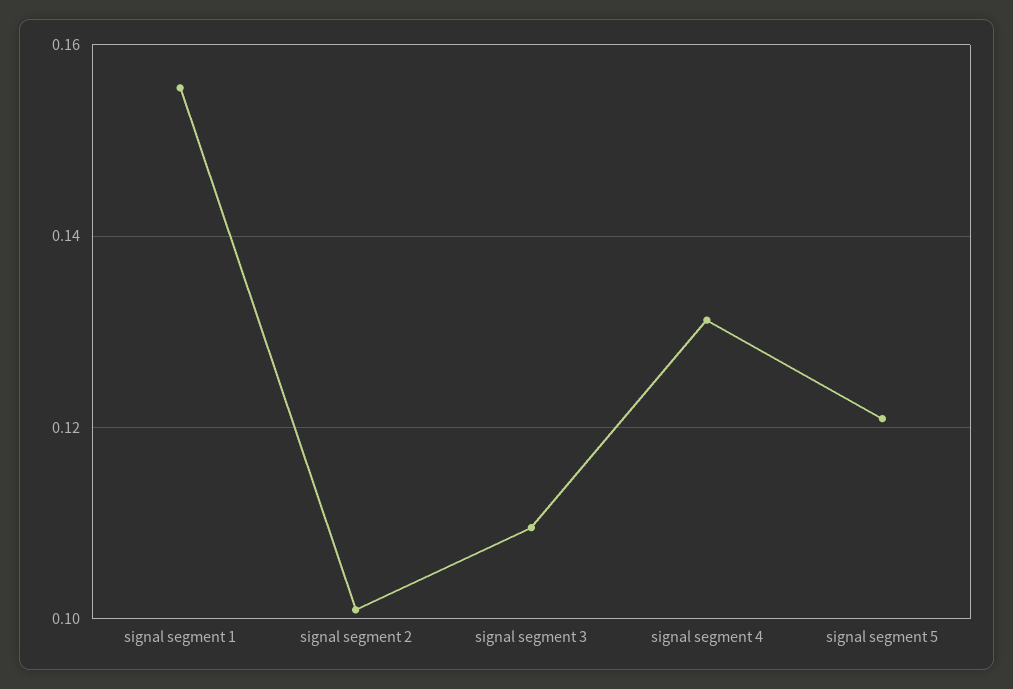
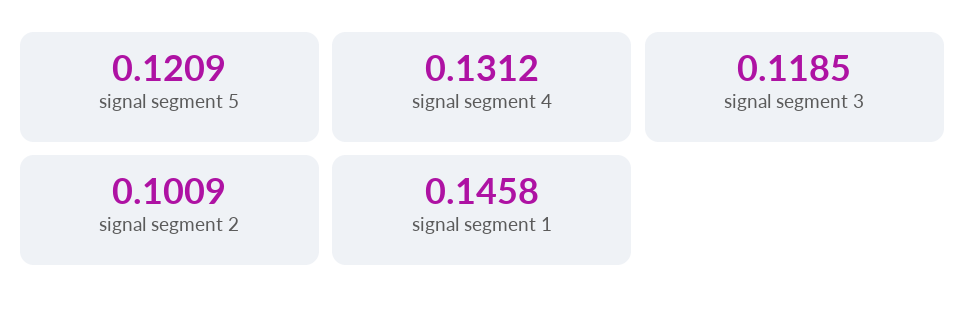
signal segment 1: 0.156 -> 0.1458
signal segment 3: 0.11 -> 0.1185

